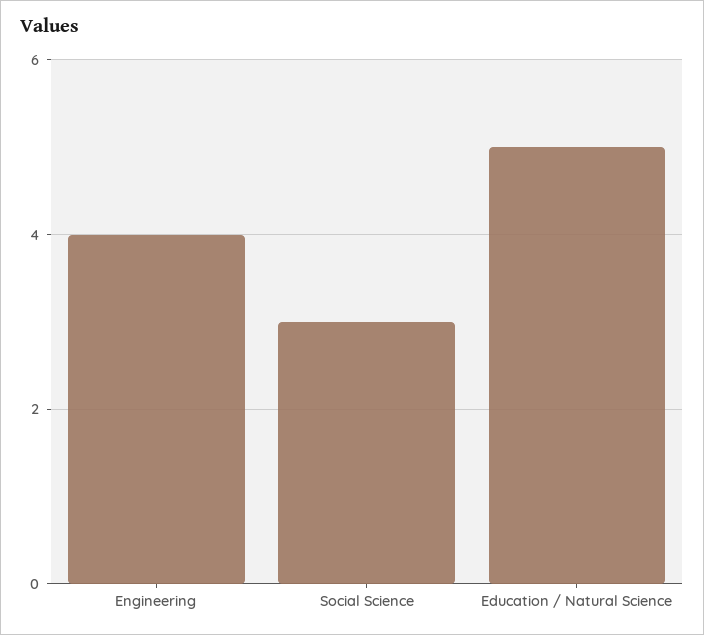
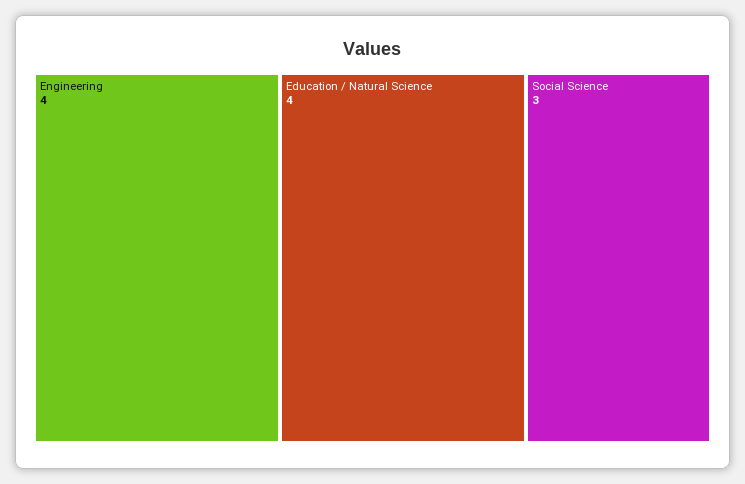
Education / Natural Science: 5 -> 4

